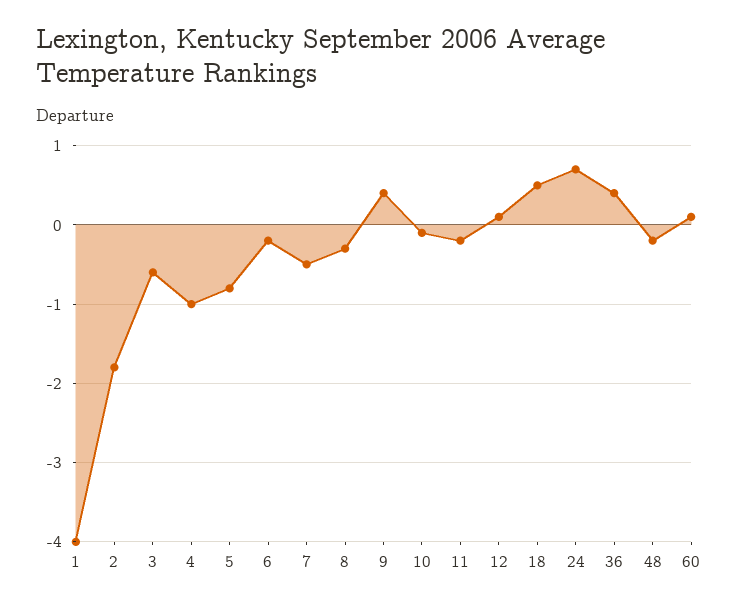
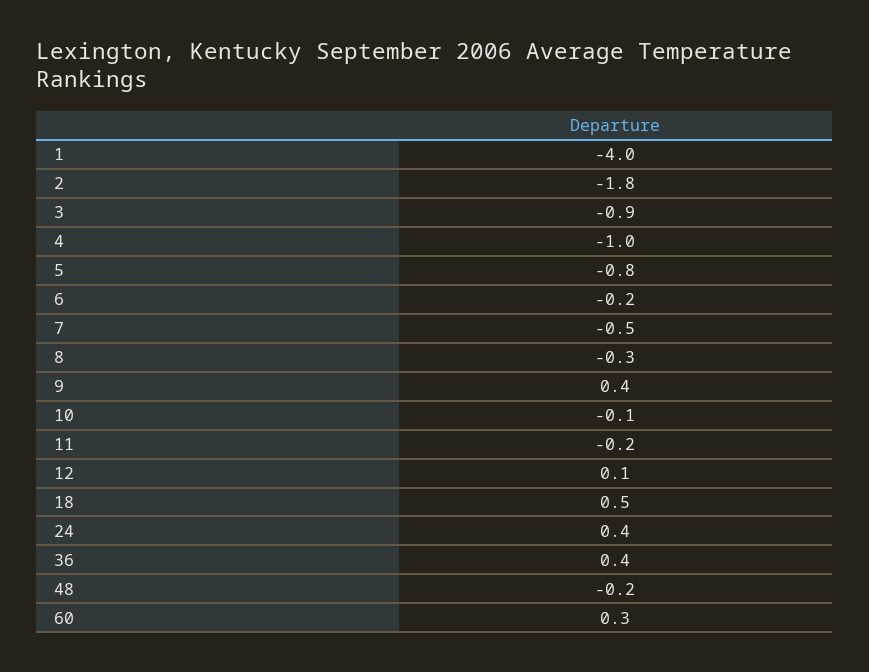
3: -0.6 -> -0.9
24: 0.7 -> 0.4
60: 0.1 -> 0.3

